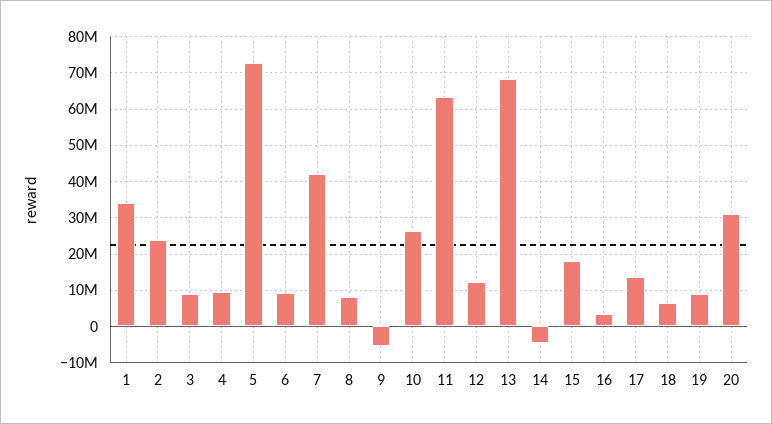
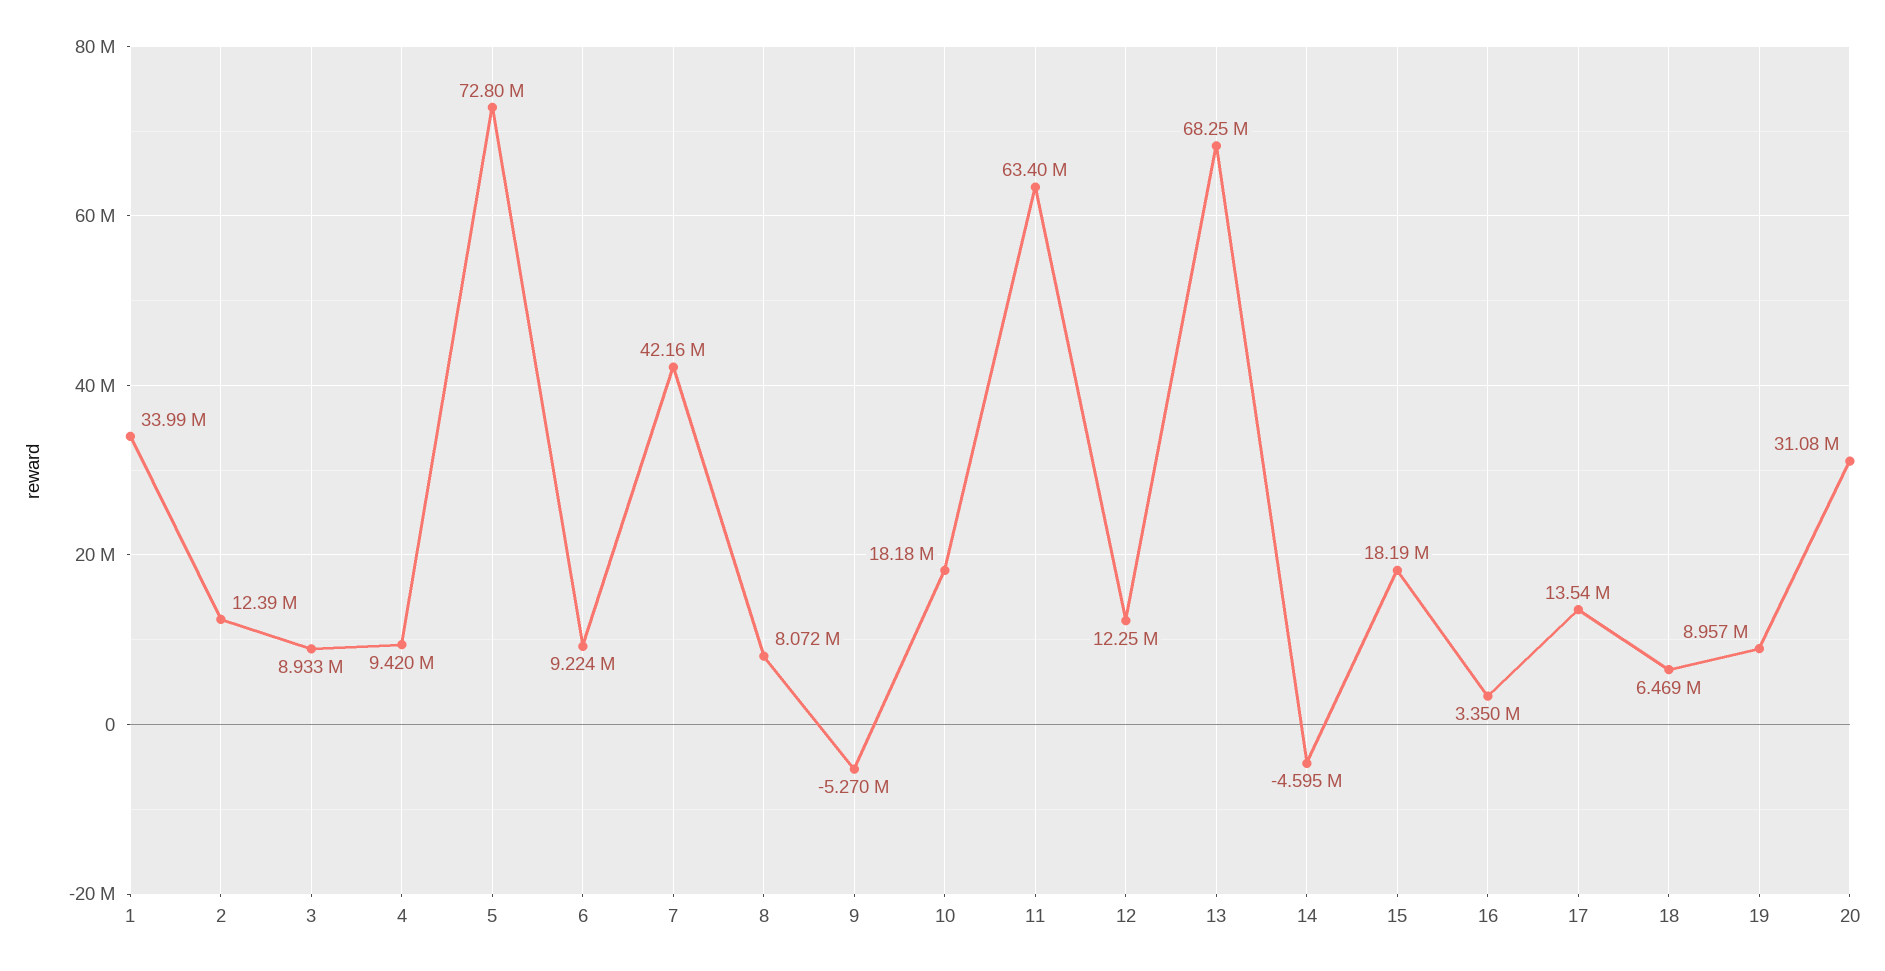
2: 24000000 -> 12390000
10: 26000000 -> 18180000

